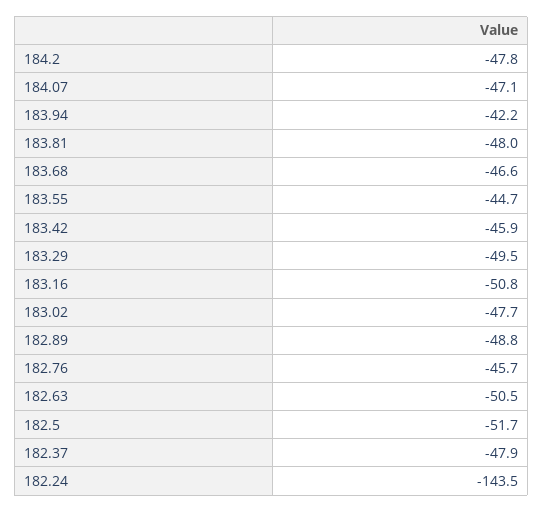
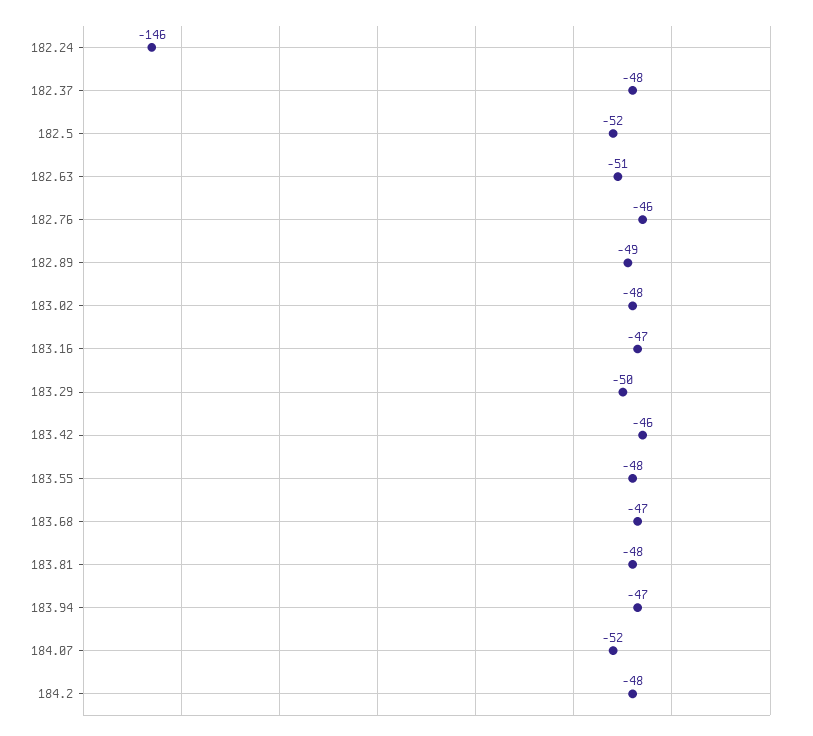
184.07: -47.1 -> -52
183.94: -42.2 -> -47
183.55: -44.7 -> -48
183.16: -50.8 -> -47
182.24: -143.5 -> -146

